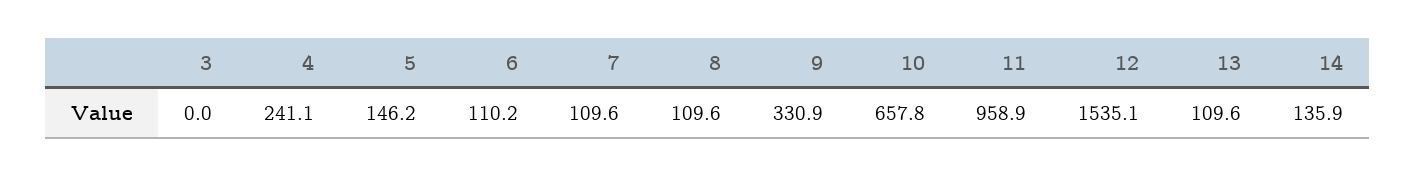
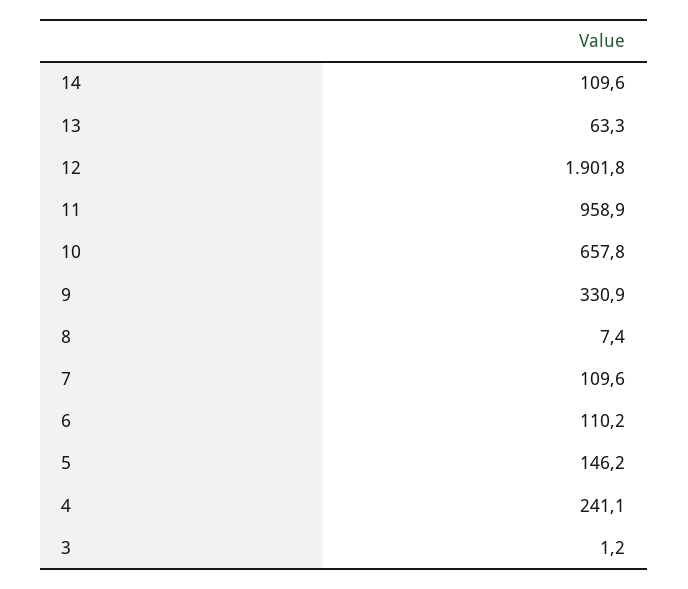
3: 0 -> 1.2
8: 109.6 -> 7.4
12: 1535.1 -> 1901.8
13: 109.6 -> 63.3
14: 135.9 -> 109.6

